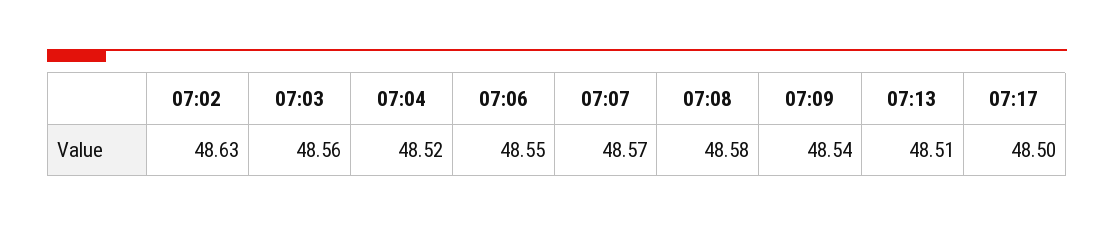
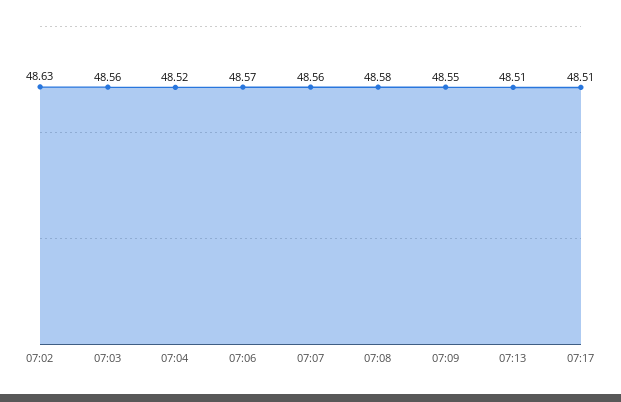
07:06: 48.55 -> 48.57
07:07: 48.57 -> 48.56
07:09: 48.54 -> 48.55
07:17: 48.5 -> 48.51

